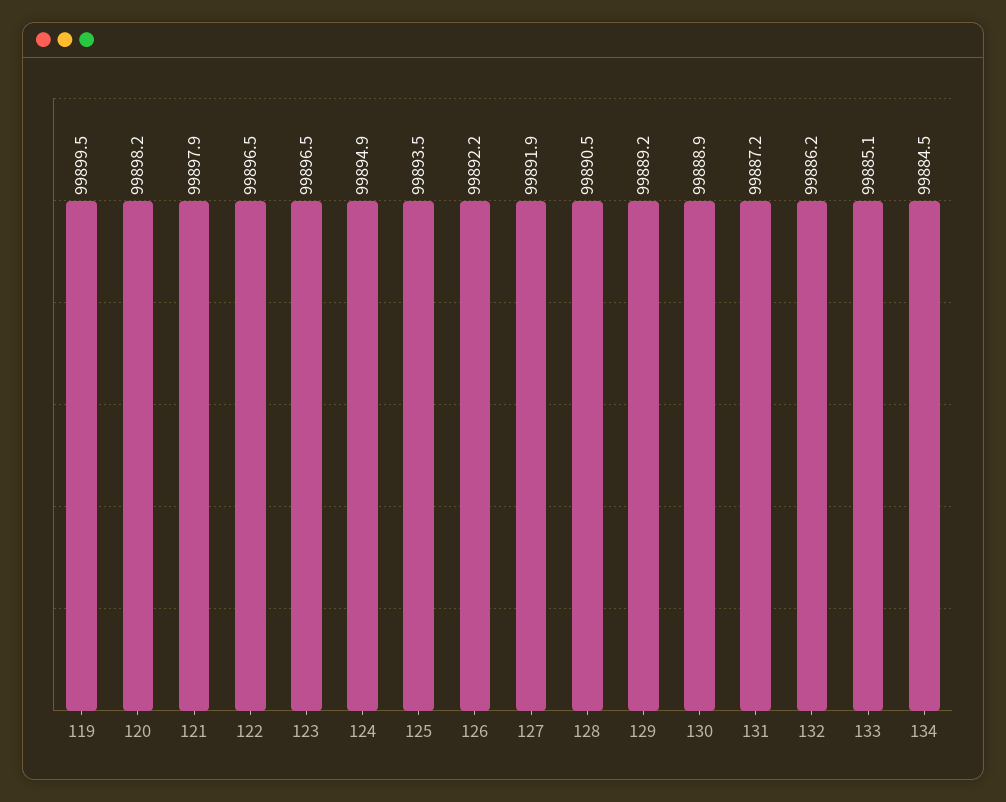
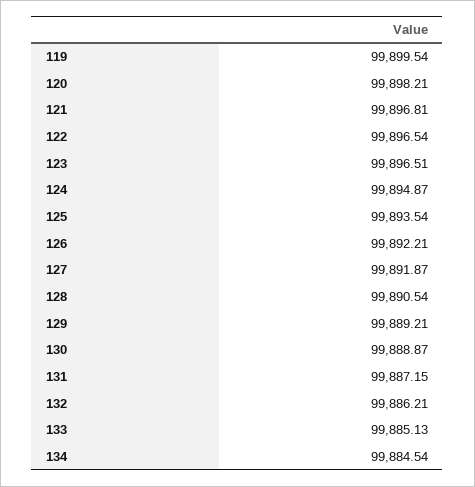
121: 99897.9 -> 99896.81

